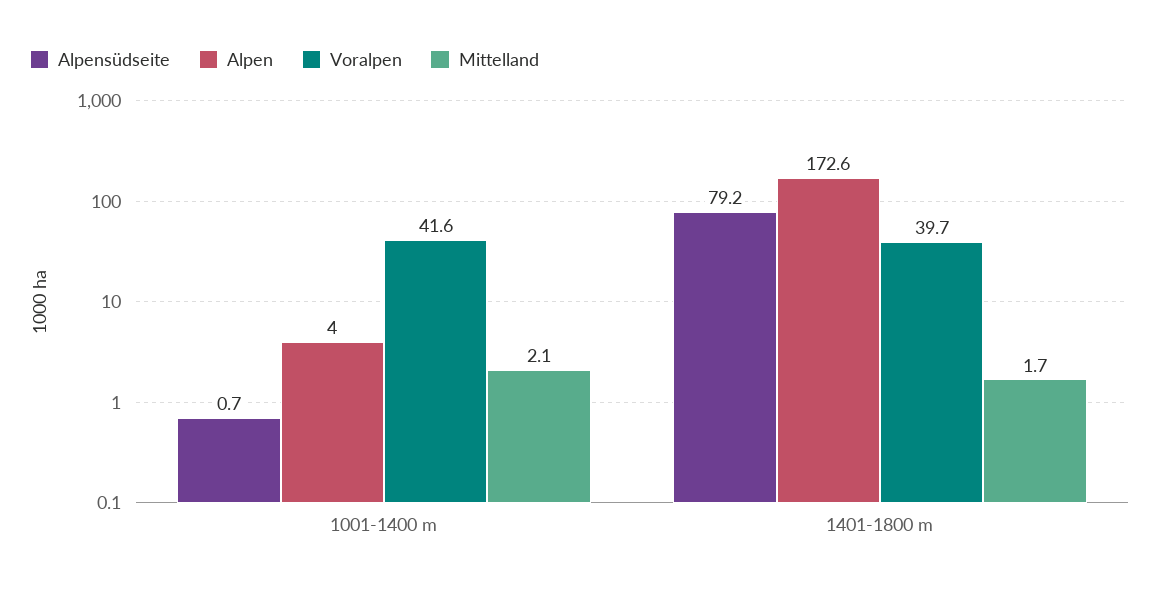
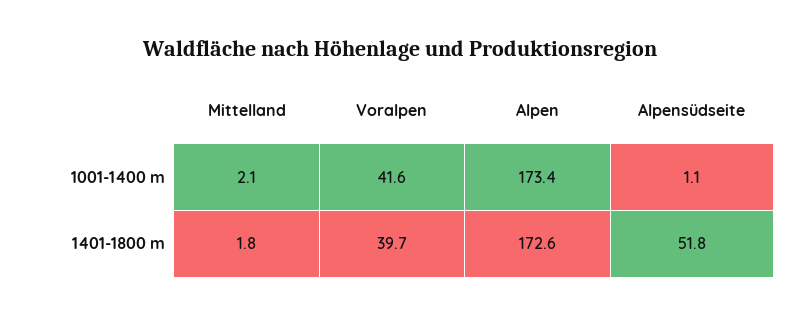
Alpensüdseite, 1001-1400 m: 0.7 -> 1.1
Alpen, 1001-1400 m: 4 -> 173.4
Alpensüdseite, 1401-1800 m: 79.2 -> 51.8
Mittelland, 1401-1800 m: 1.7 -> 1.8

